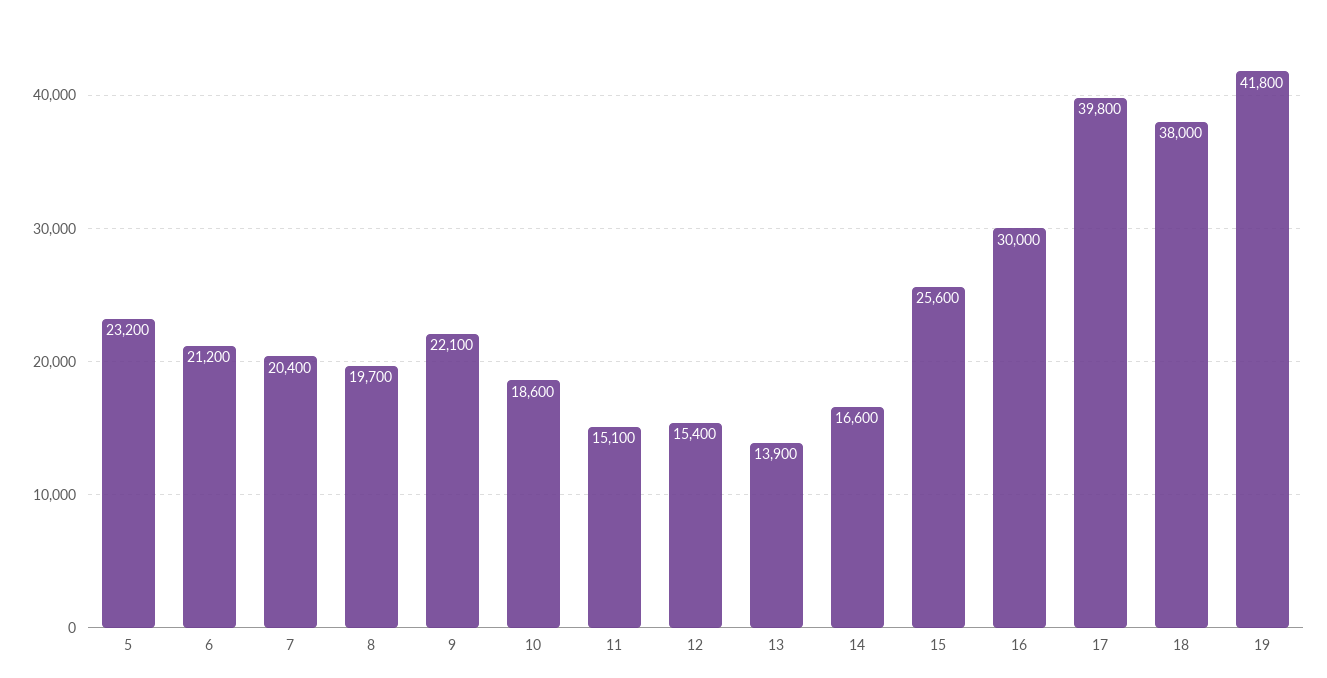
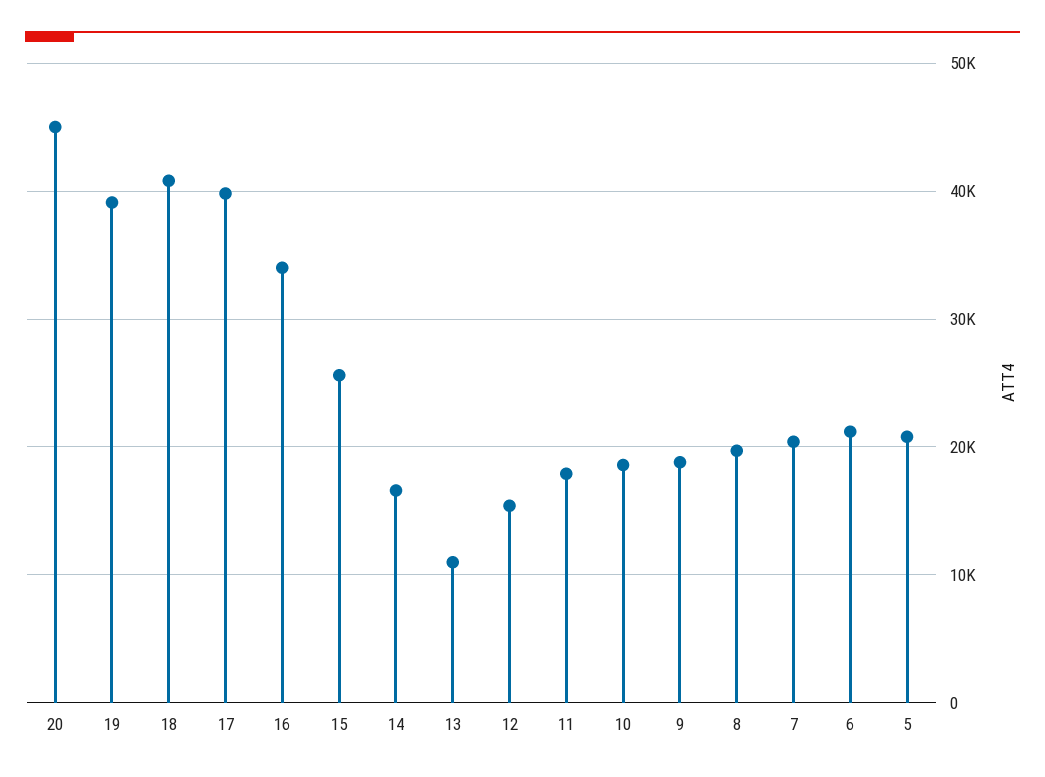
5: 23200 -> 21000
9: 22100 -> 19000
11: 15100 -> 18000
13: 13900 -> 11000
16: 30000 -> 34000
18: 38000 -> 41000
19: 41800 -> 39000
20: none -> 45000

